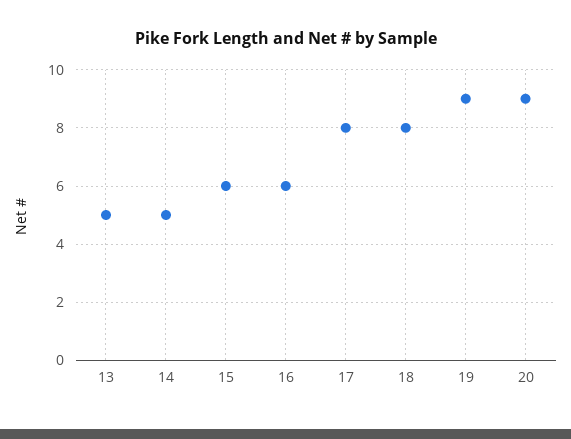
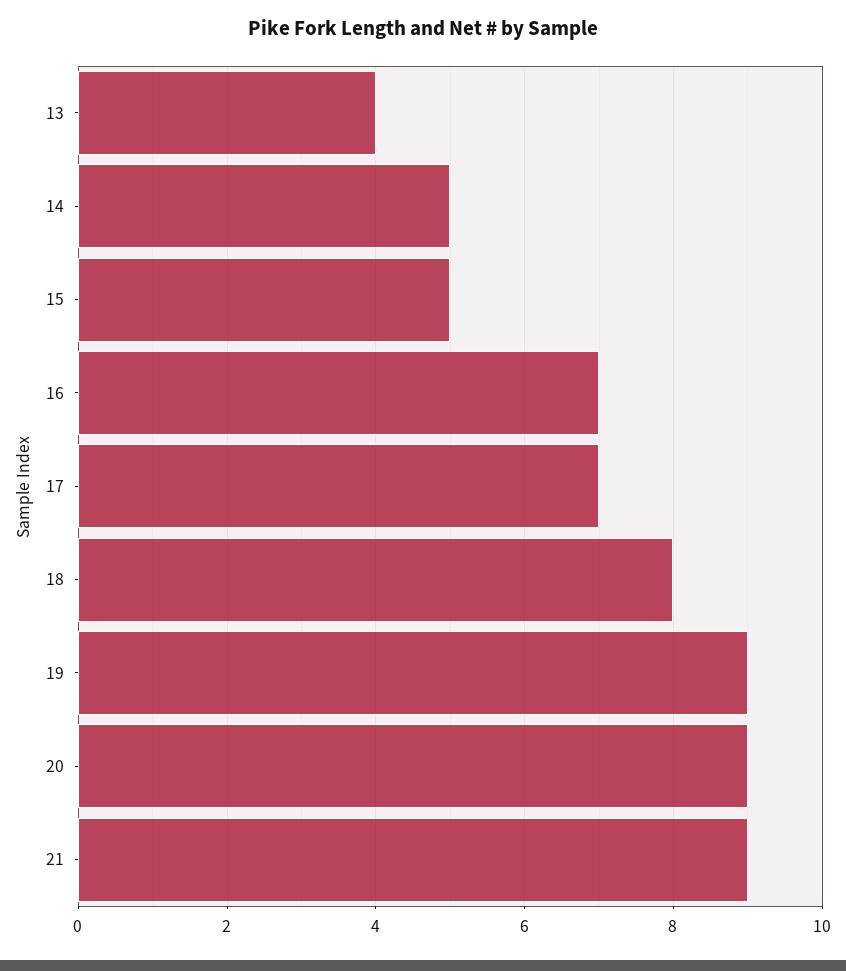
13: 5 -> 4
15: 6 -> 5
16: 6 -> 7
17: 8 -> 7
21: none -> 9

